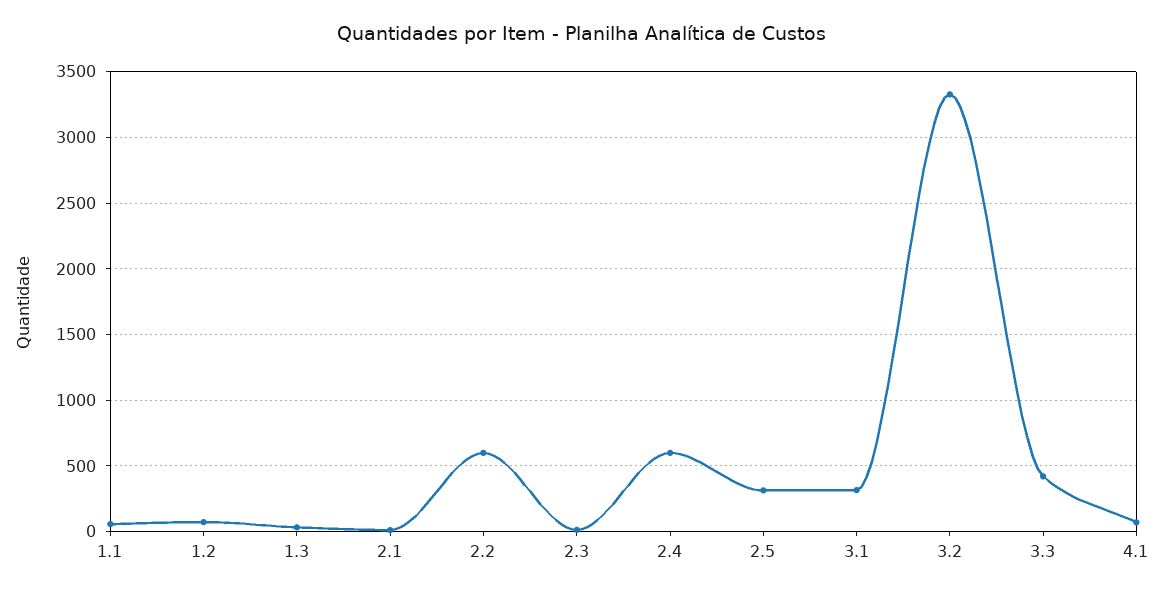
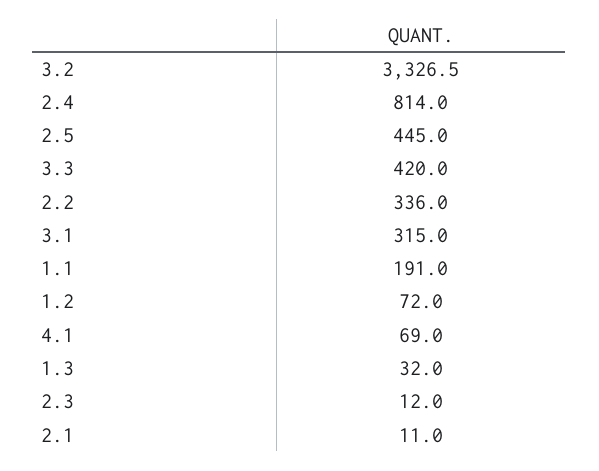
1.1: 50 -> 191
2.2: 600 -> 336
2.4: 600 -> 814
2.5: 300 -> 445

